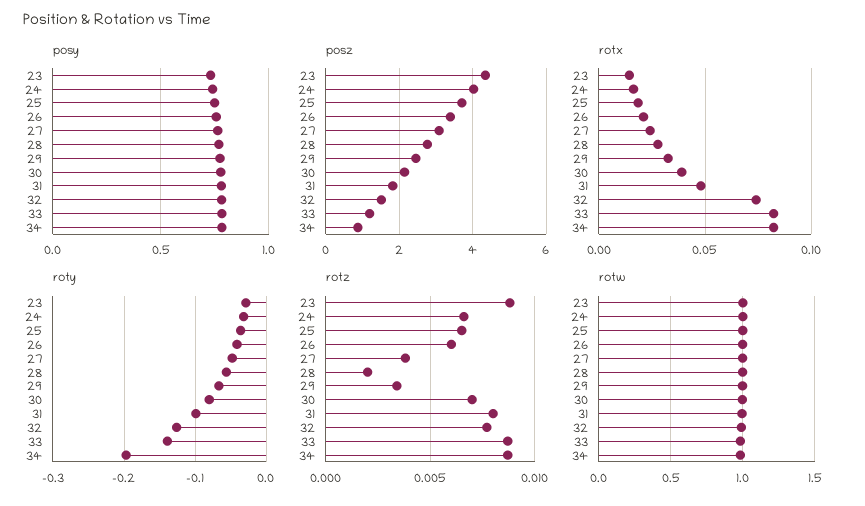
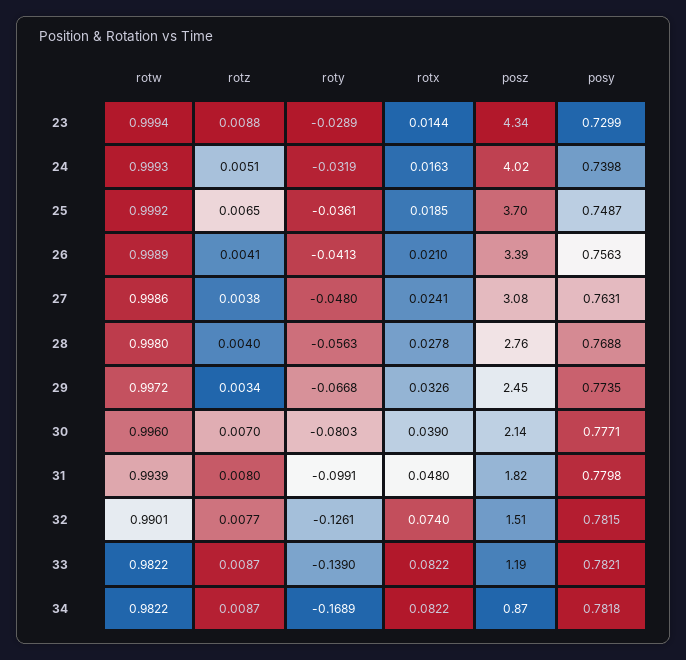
roty, 34: -0.2 -> -0.1689
rotz, 24: 0.0065 -> 0.0051
rotz, 26: 0.006 -> 0.0041
rotz, 28: 0.002 -> 0.004

